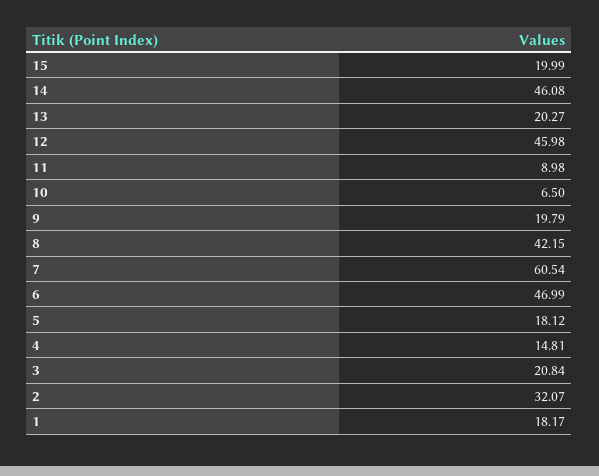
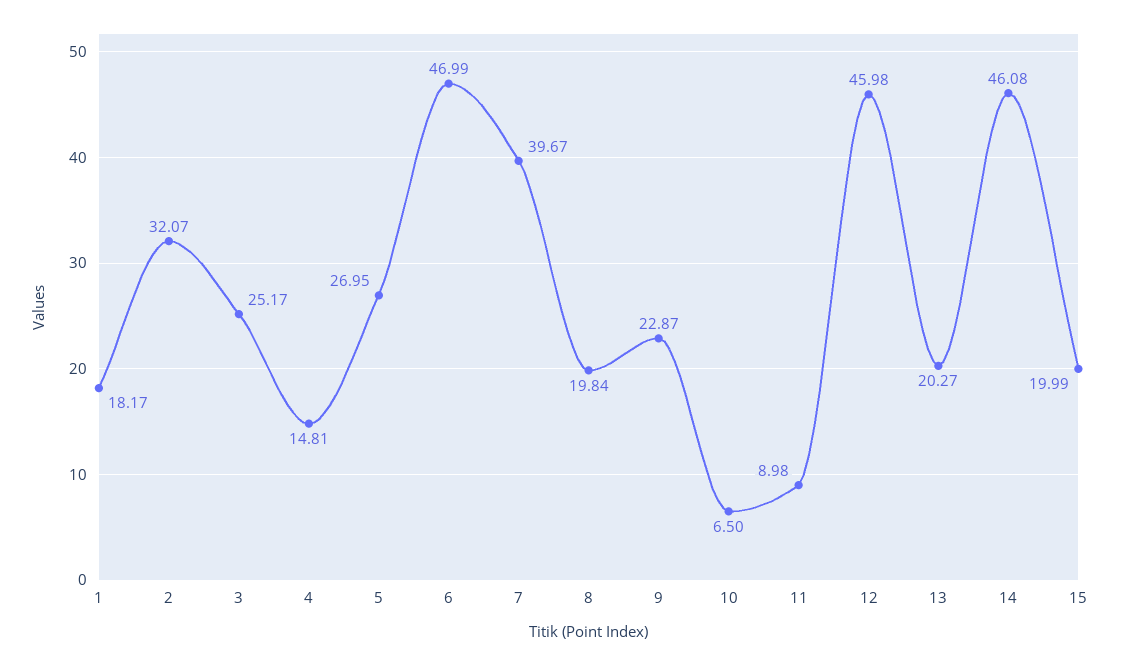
9: 19.79 -> 22.87
8: 42.15 -> 19.84
7: 60.54 -> 39.67
5: 18.12 -> 26.95
3: 20.84 -> 25.17

